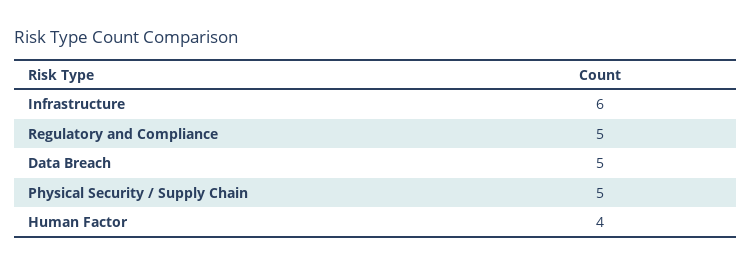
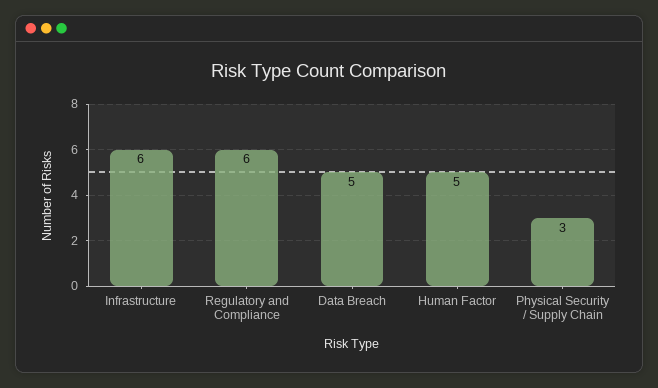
Regulatory and Compliance: 5 -> 6
Physical Security / Supply Chain: 5 -> 3
Human Factor: 4 -> 5

